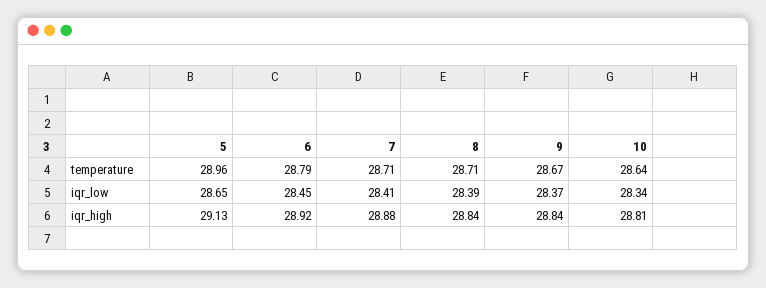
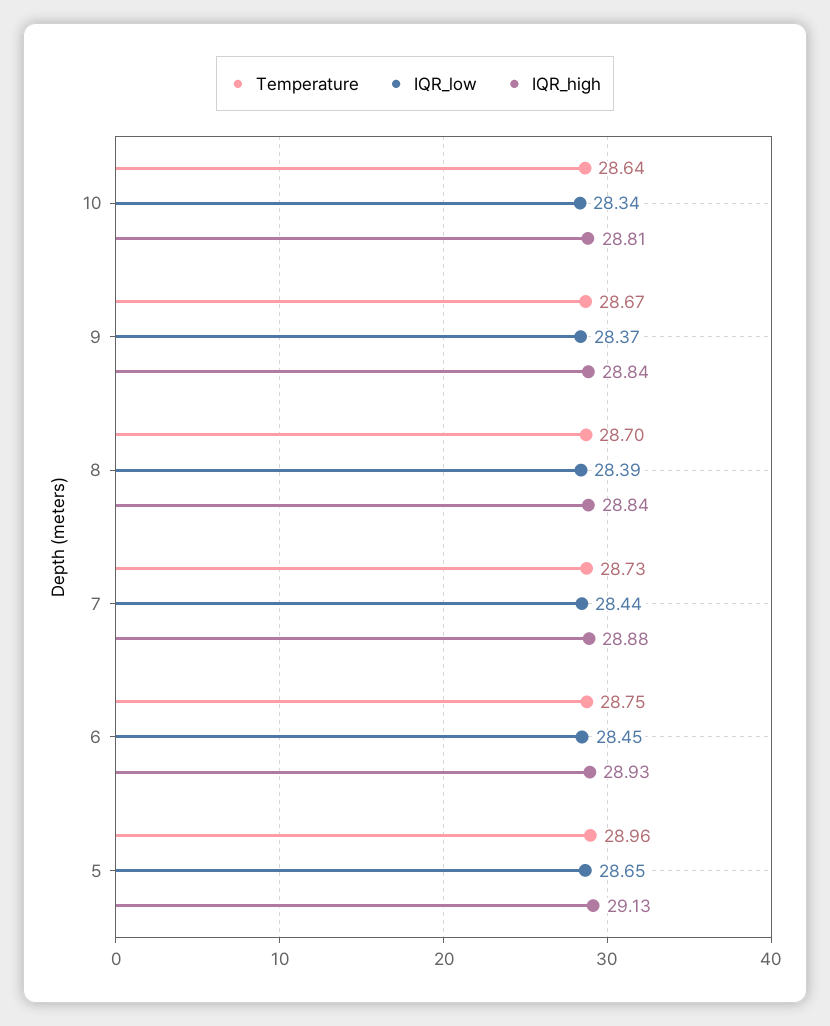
temperature, 6: 28.79 -> 28.75
temperature, 7: 28.71 -> 28.73
temperature, 8: 28.71 -> 28.7
iqr_low, 7: 28.41 -> 28.44
iqr_high, 6: 28.92 -> 28.93

